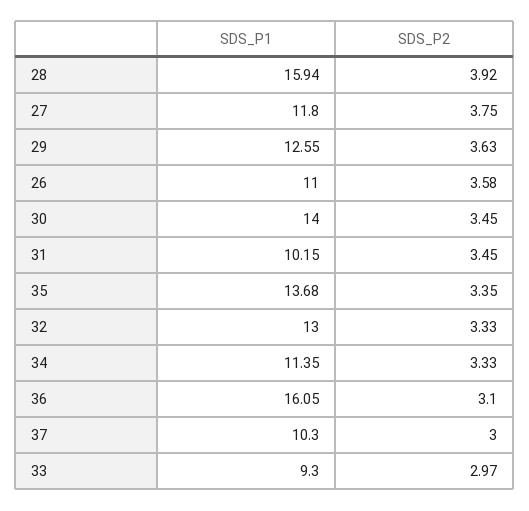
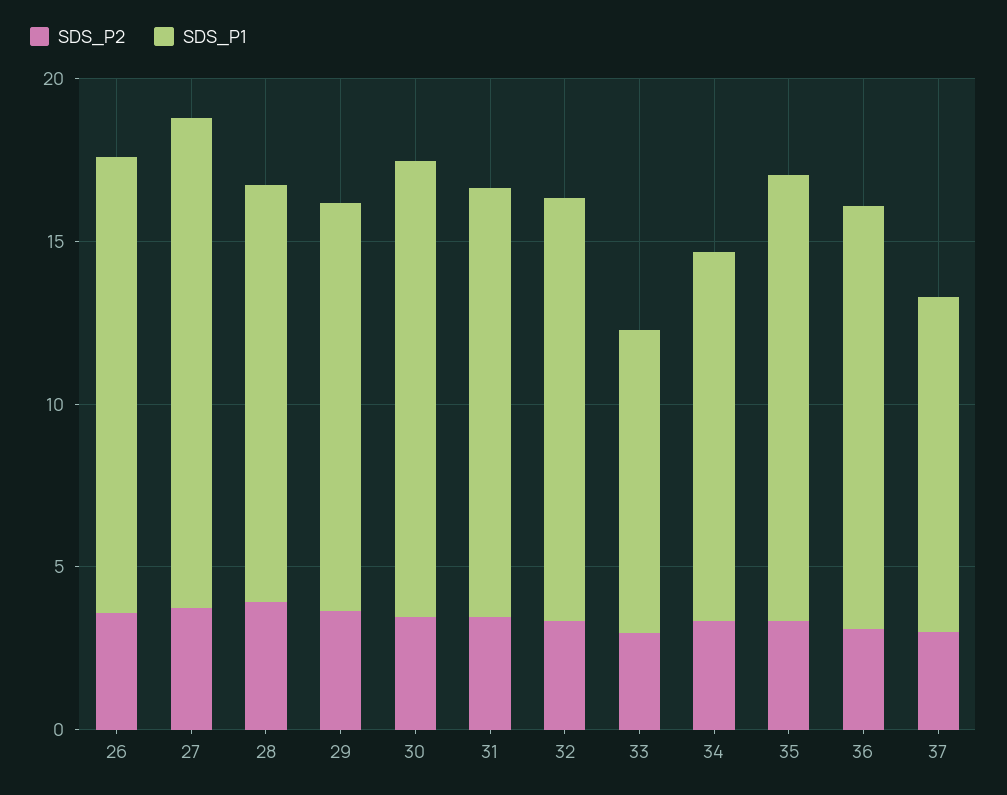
SDS_P1, 28: 15.94 -> 13
SDS_P1, 27: 11.8 -> 15
SDS_P1, 26: 11 -> 14
SDS_P1, 31: 10.15 -> 13
SDS_P1, 36: 16.05 -> 13

